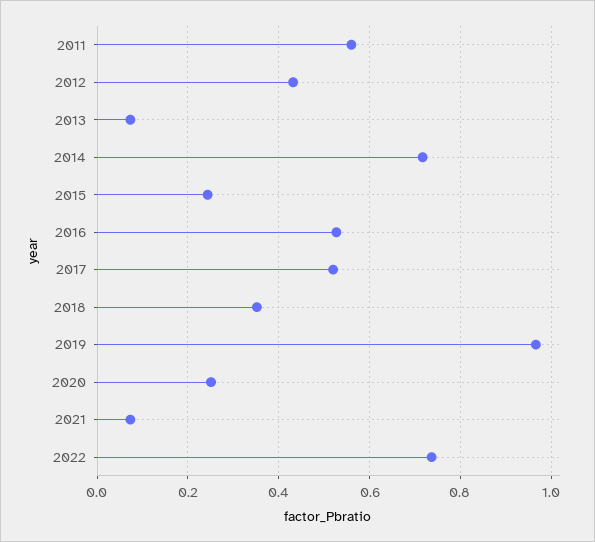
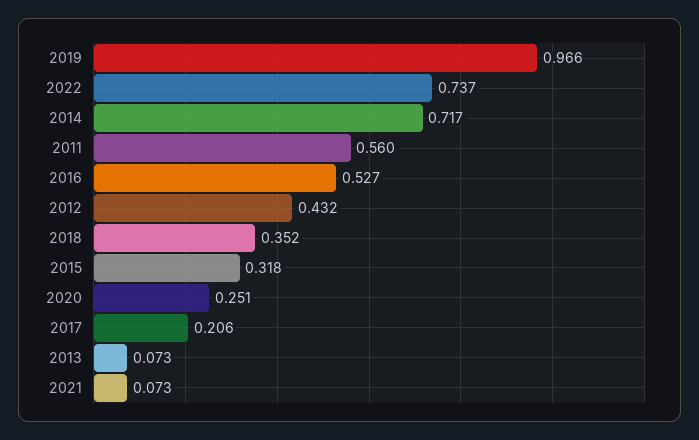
2015: 0.24 -> 0.318
2017: 0.52 -> 0.206

